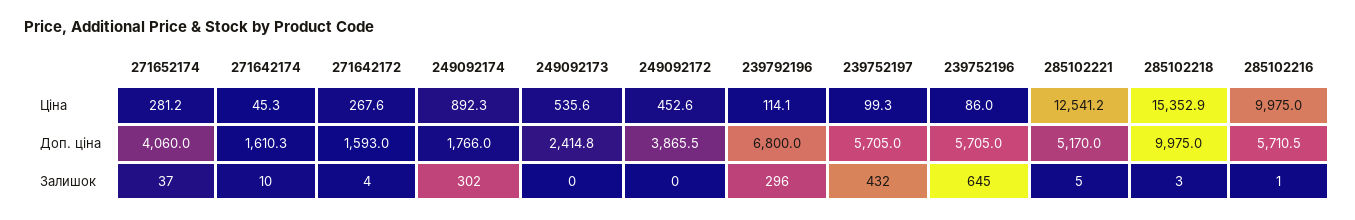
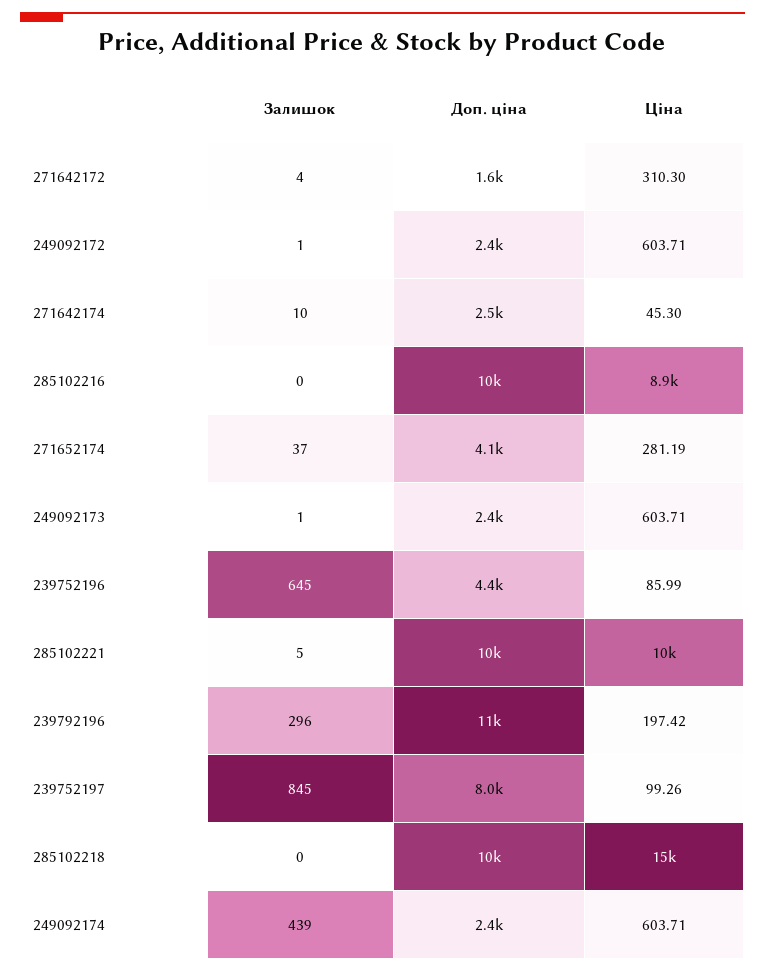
271642172, Ціна: 267.6 -> 310.3
249092174, Ціна: 892.3 -> 603.71
249092173, Ціна: 535.6 -> 603.71
249092172, Ціна: 452.6 -> 603.71
239792196, Ціна: 114.1 -> 197.42
285102221, Ціна: 12541.2 -> 10000
285102216, Ціна: 9975 -> 8900
271642174, Доп. ціна: 1610.3 -> 2500
249092174, Доп. ціна: 1766 -> 2400
249092172, Доп. ціна: 3865.5 -> 2400
239792196, Доп. ціна: 6800 -> 11000
239752197, Доп. ціна: 5705 -> 8000
239752196, Доп. ціна: 5705 -> 4400
285102221, Доп. ціна: 5170 -> 10000
285102216, Доп. ціна: 5710.5 -> 10000
249092174, Залишок: 302 -> 439
249092173, Залишок: 0 -> 1
249092172, Залишок: 0 -> 1
239752197, Залишок: 432 -> 845
285102218, Залишок: 3 -> 0
285102216, Залишок: 1 -> 0

